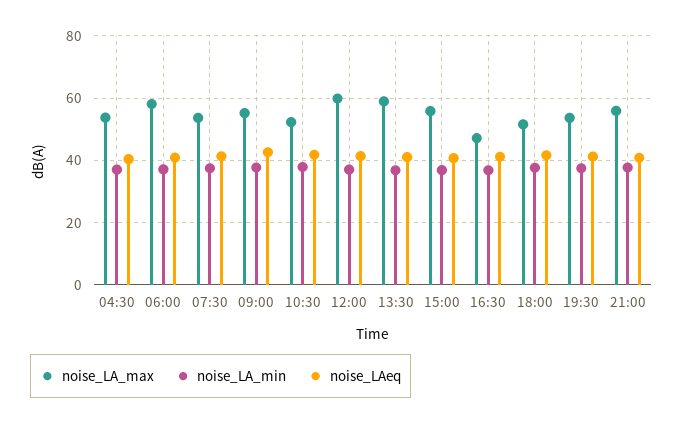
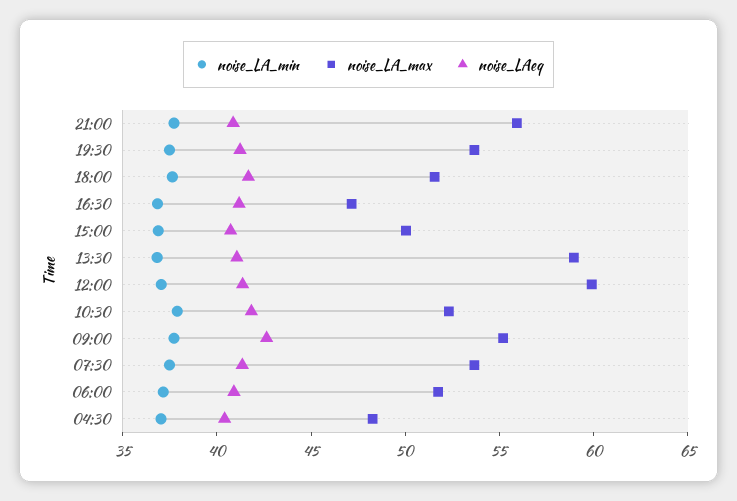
noise_LA_max, 04:30: 54 -> 48
noise_LA_max, 06:00: 58 -> 52
noise_LA_max, 15:00: 56 -> 50

